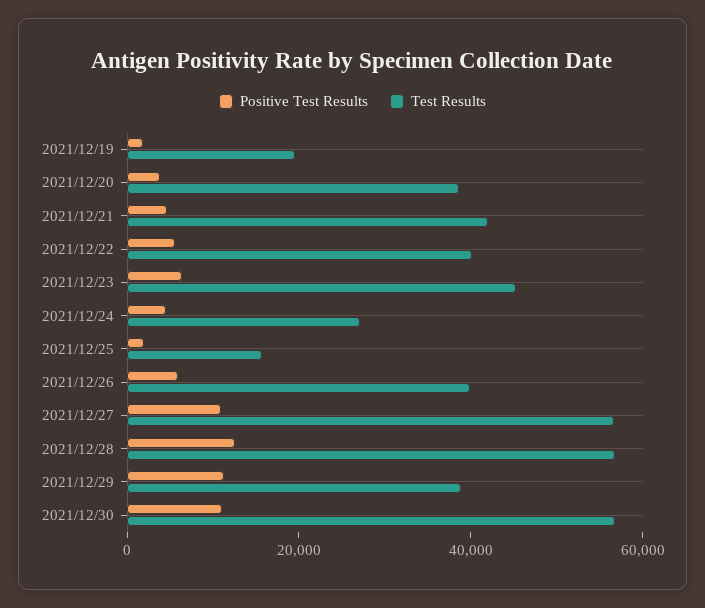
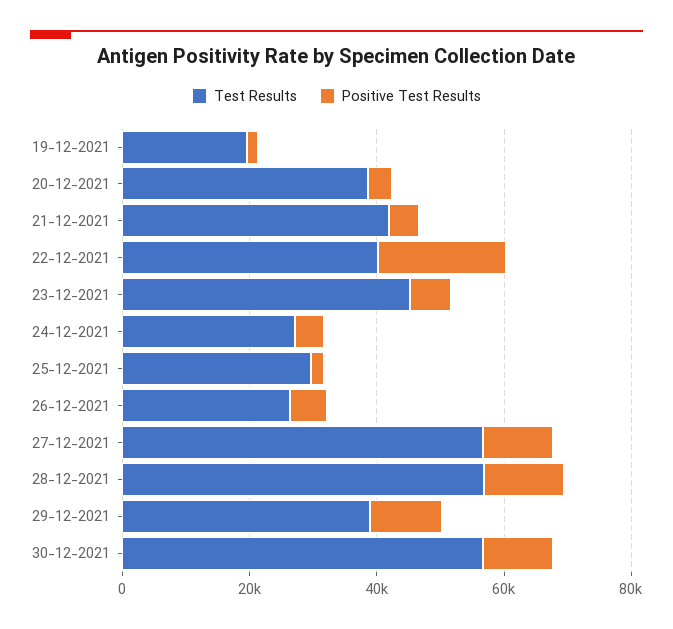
Positive Test Results, 2021/12/22: 5000 -> 20000
Test Results, 2021/12/25: 15000 -> 30000
Test Results, 2021/12/26: 40000 -> 25000

